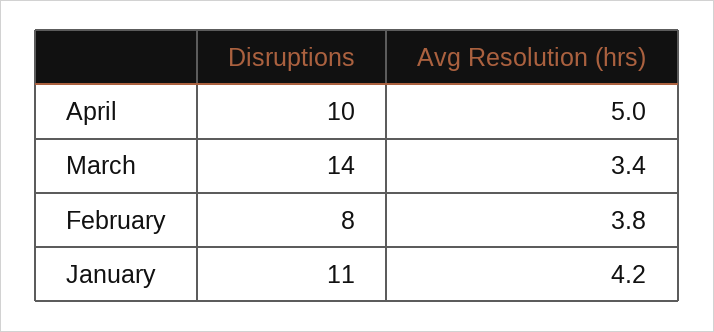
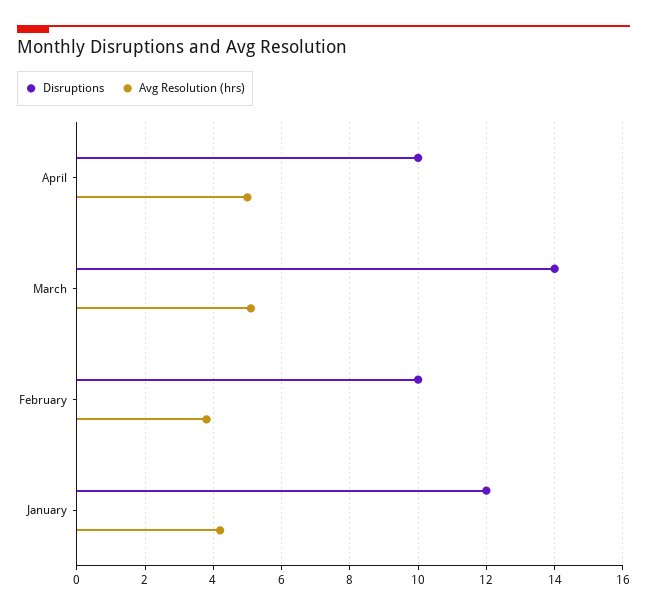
Avg Resolution (hrs), March: 3.4 -> 5
Disruptions, February: 8 -> 10
Disruptions, January: 11 -> 12

